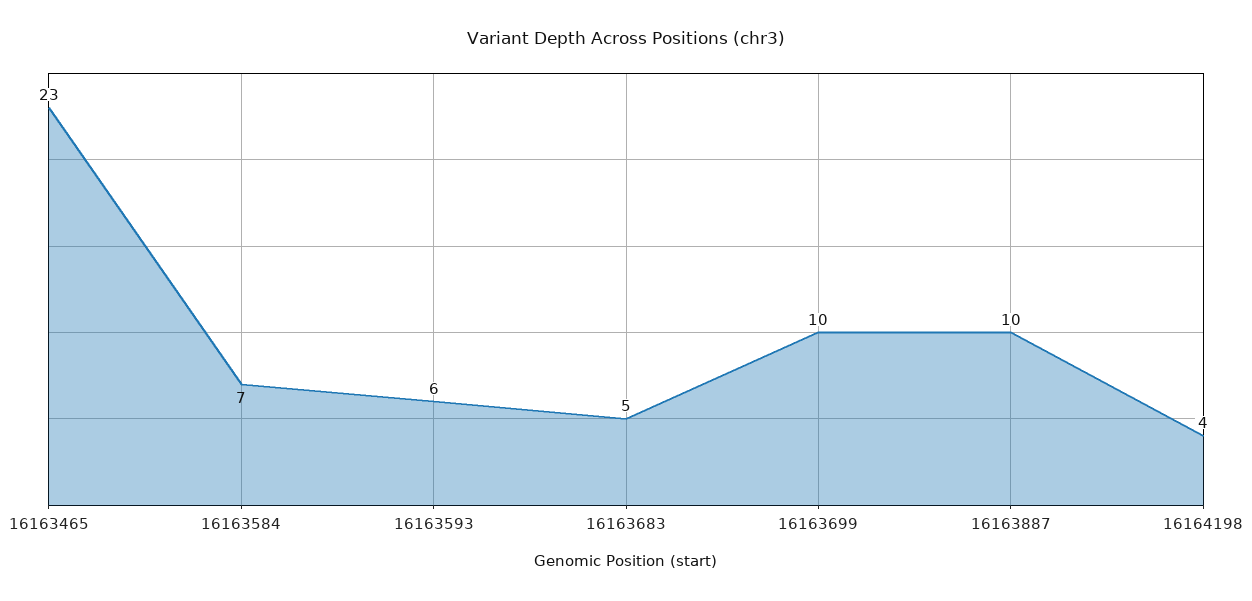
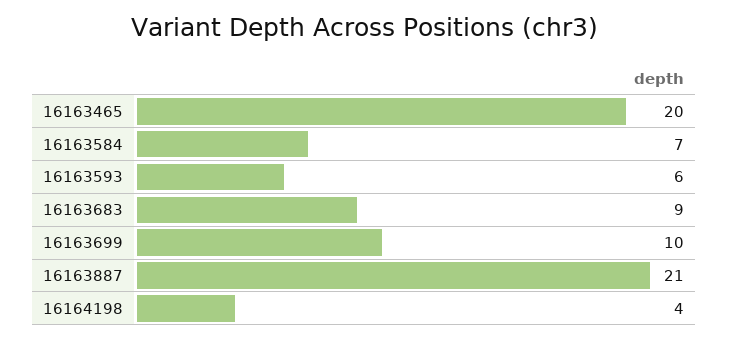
16163465: 23 -> 20
16163683: 5 -> 9
16163887: 10 -> 21

